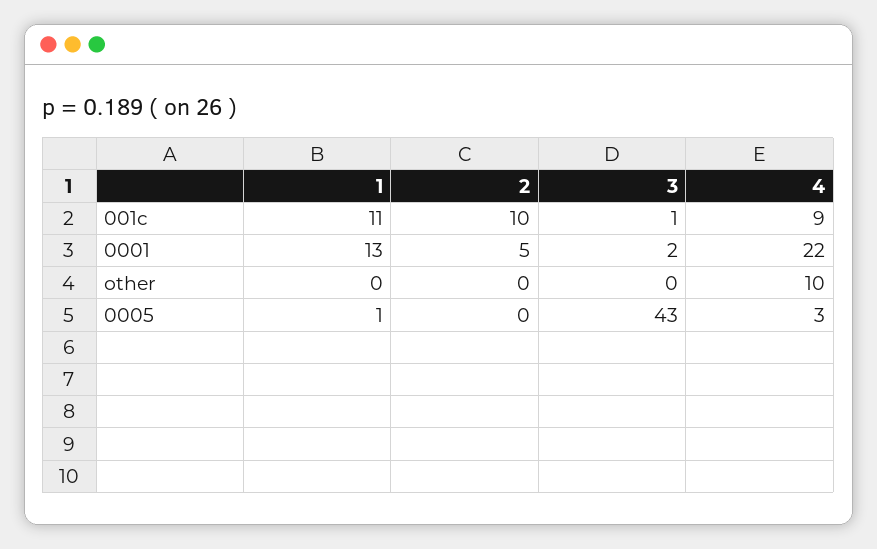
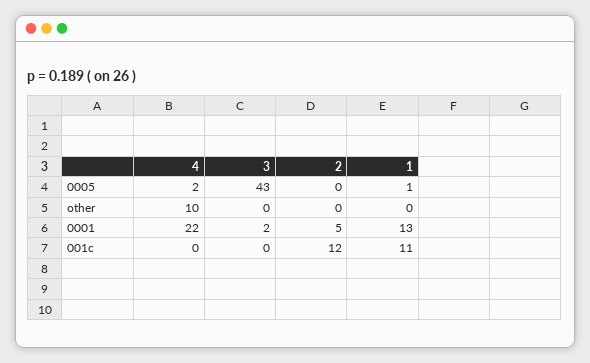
2, 001c: 10 -> 12
3, 001c: 1 -> 0
4, 001c: 9 -> 0
4, 0005: 3 -> 2

